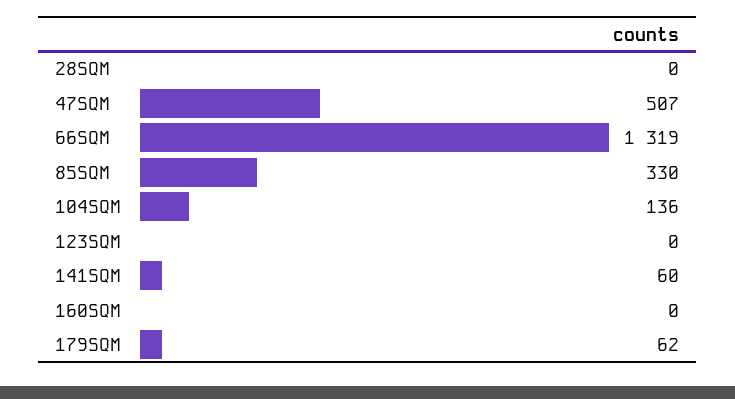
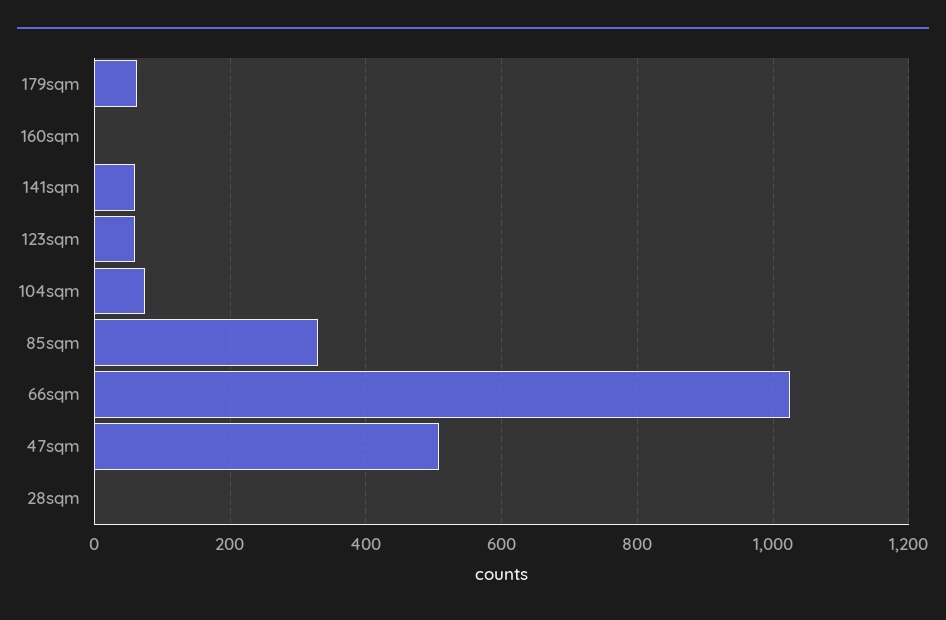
66SQM: 1319 -> 1020
104SQM: 136 -> 80
123SQM: 0 -> 60

